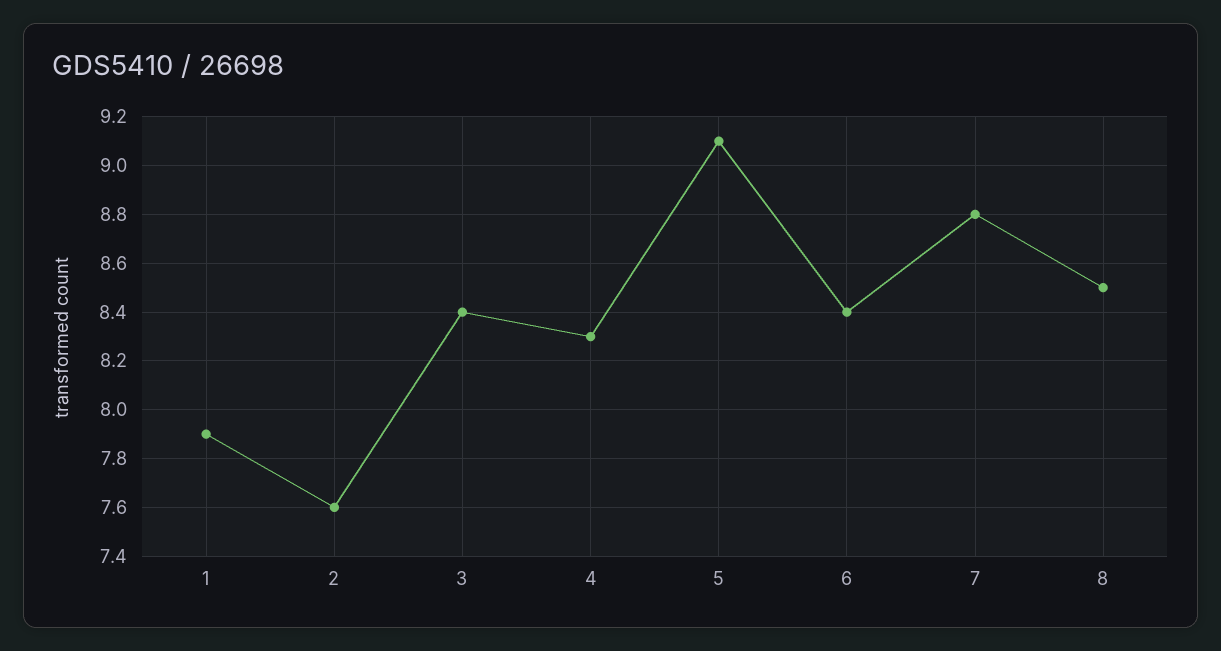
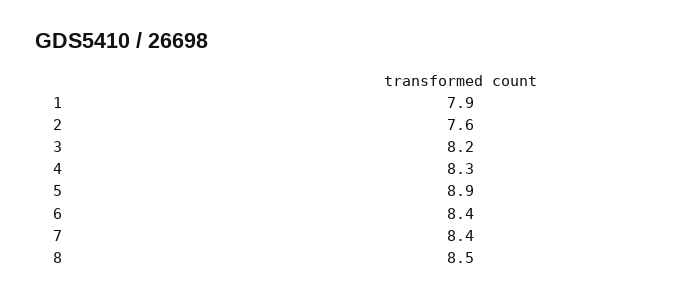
3: 8.4 -> 8.2
5: 9.1 -> 8.9
7: 8.8 -> 8.4

